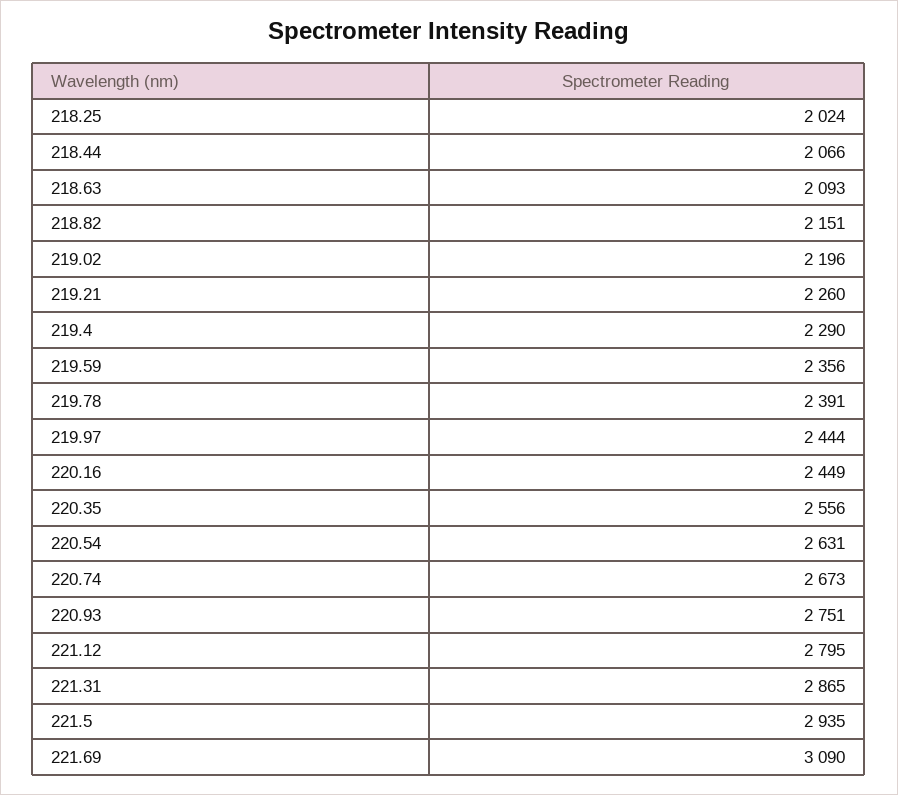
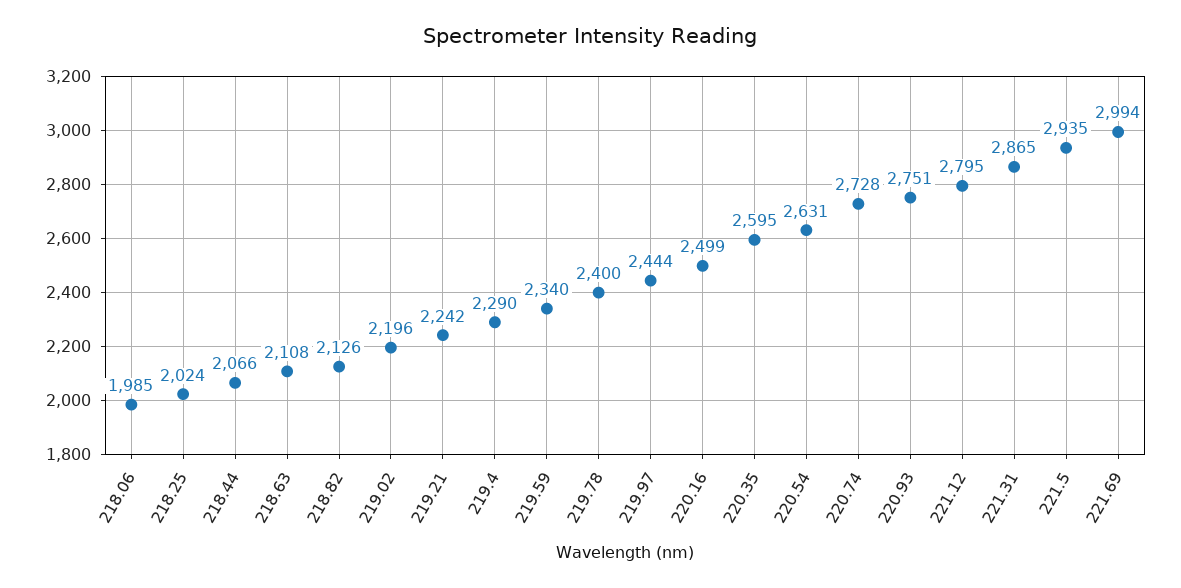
218.63: 2093 -> 2108
218.82: 2151 -> 2126
219.21: 2260 -> 2242
219.59: 2356 -> 2340
219.78: 2391 -> 2400
220.16: 2449 -> 2499
220.35: 2556 -> 2595
220.74: 2673 -> 2728
221.69: 3090 -> 2994
218.06: none -> 1985

